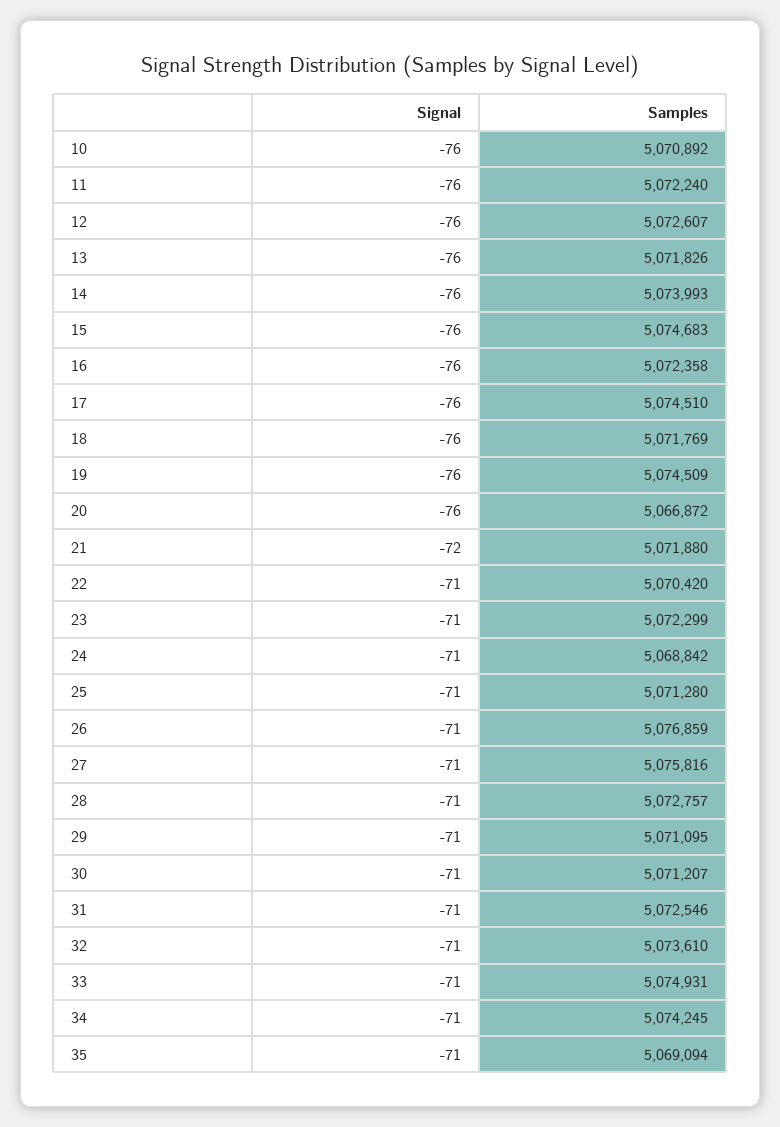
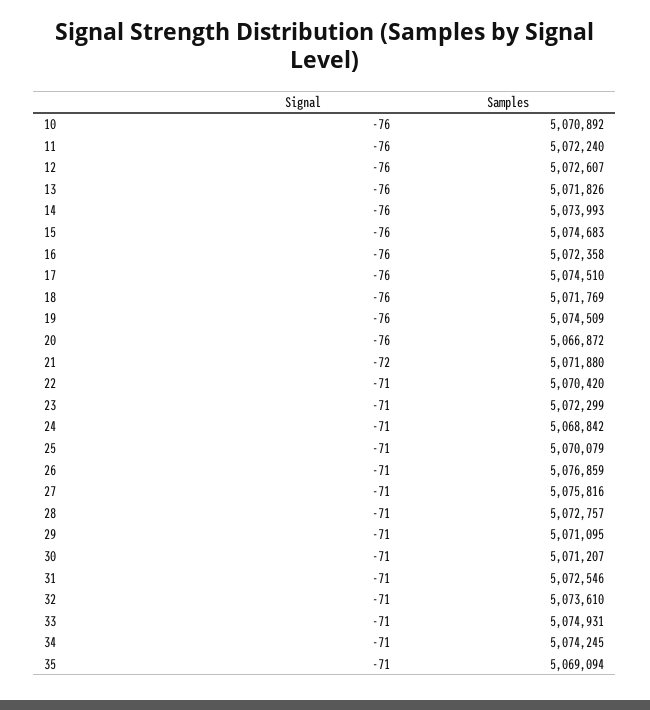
Samples, 25: 5071280 -> 5070079

